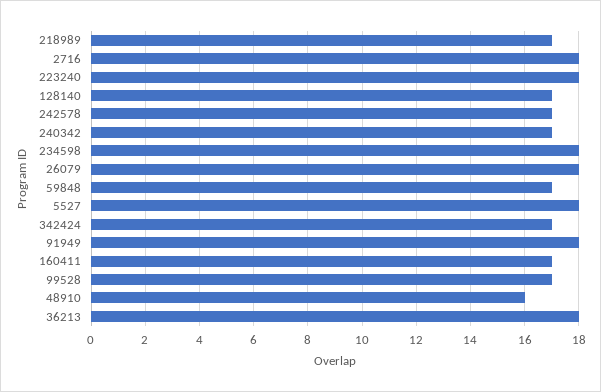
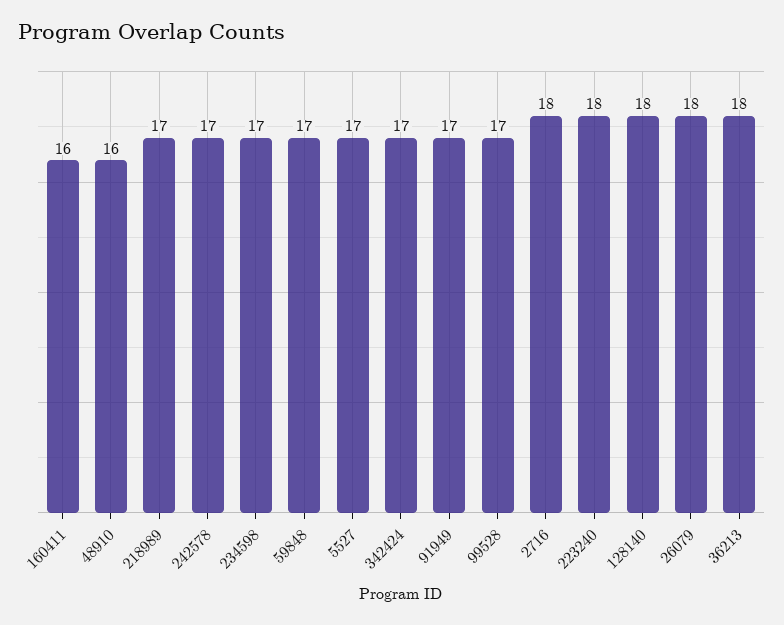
128140: 17 -> 18
240342: 17 -> none
234598: 18 -> 17
5527: 18 -> 17
91949: 18 -> 17
160411: 17 -> 16

